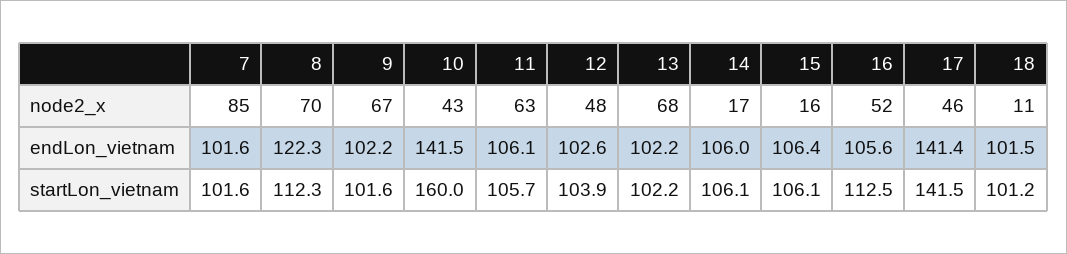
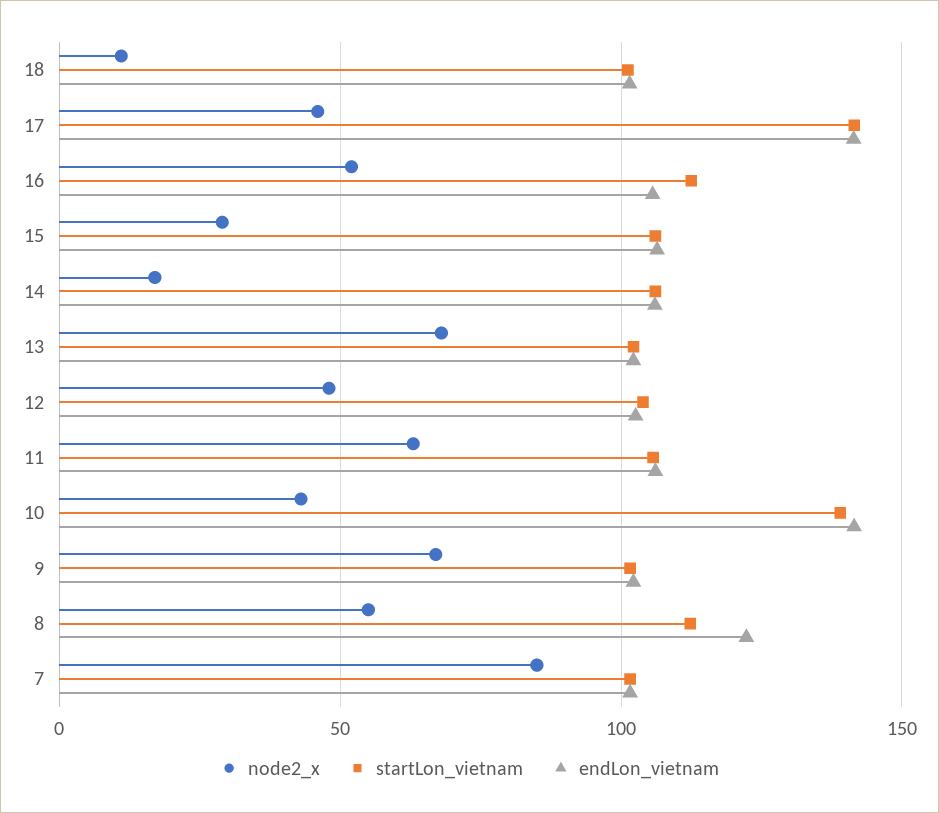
node2_x, 8: 70 -> 55
node2_x, 15: 16 -> 30
startLon_vietnam, 10: 160 -> 140

